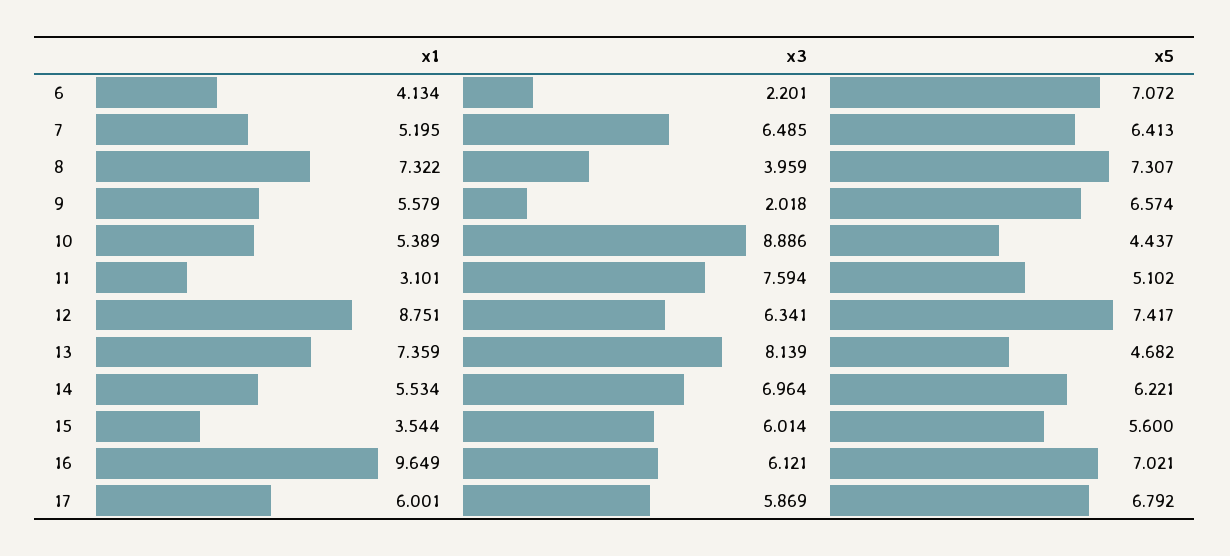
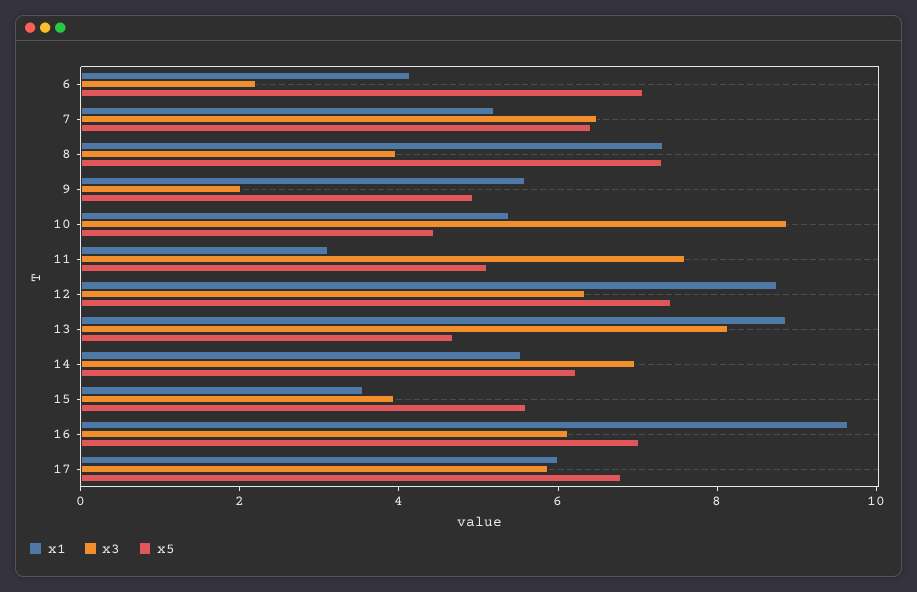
x5, 9: 6.574 -> 5
x1, 13: 7.359 -> 9
x3, 15: 6.014 -> 4

